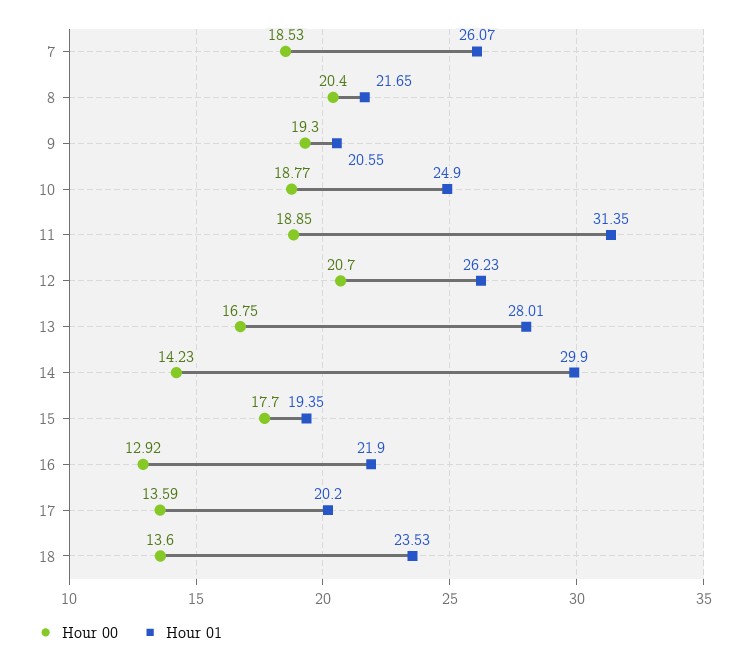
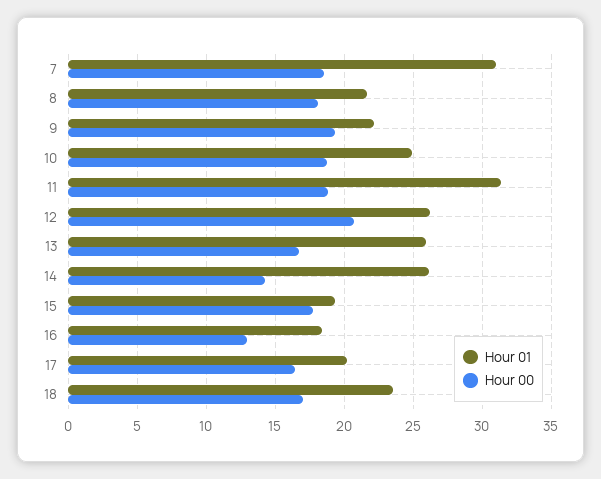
Hour 01, 7: 26.07 -> 31
Hour 00, 8: 20.4 -> 18
Hour 01, 9: 20.55 -> 22
Hour 01, 13: 28.01 -> 26
Hour 01, 14: 29.9 -> 26
Hour 01, 16: 21.9 -> 18.5
Hour 00, 17: 13.59 -> 16.5
Hour 00, 18: 13.6 -> 17

